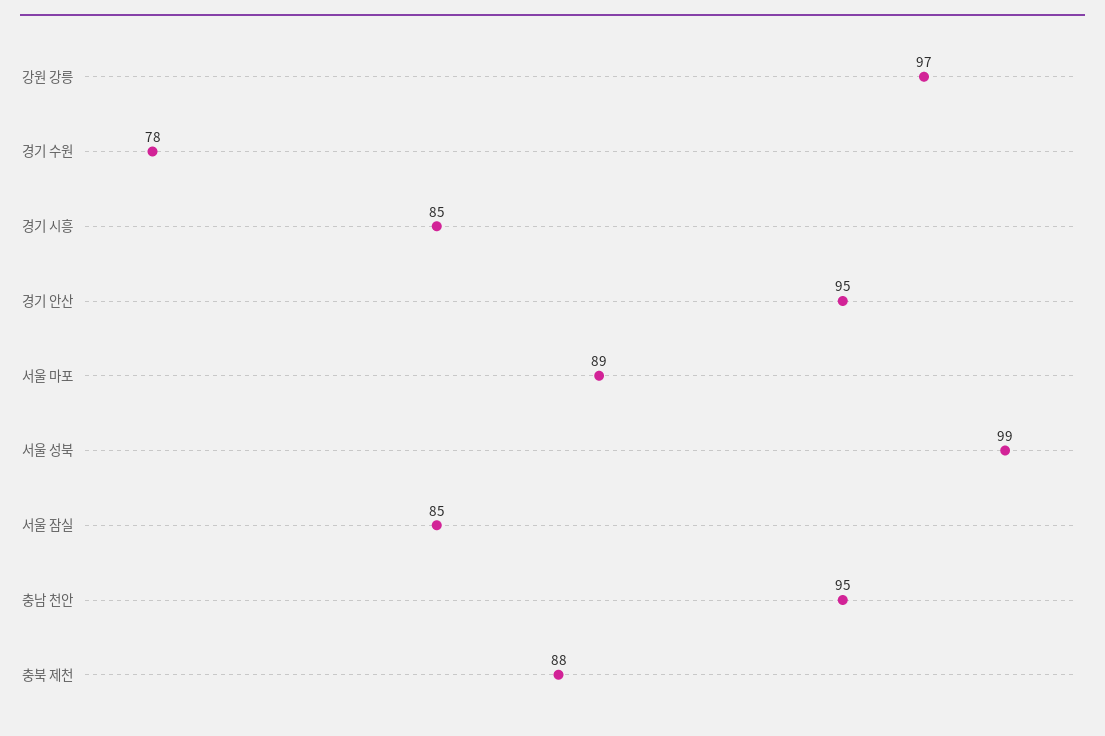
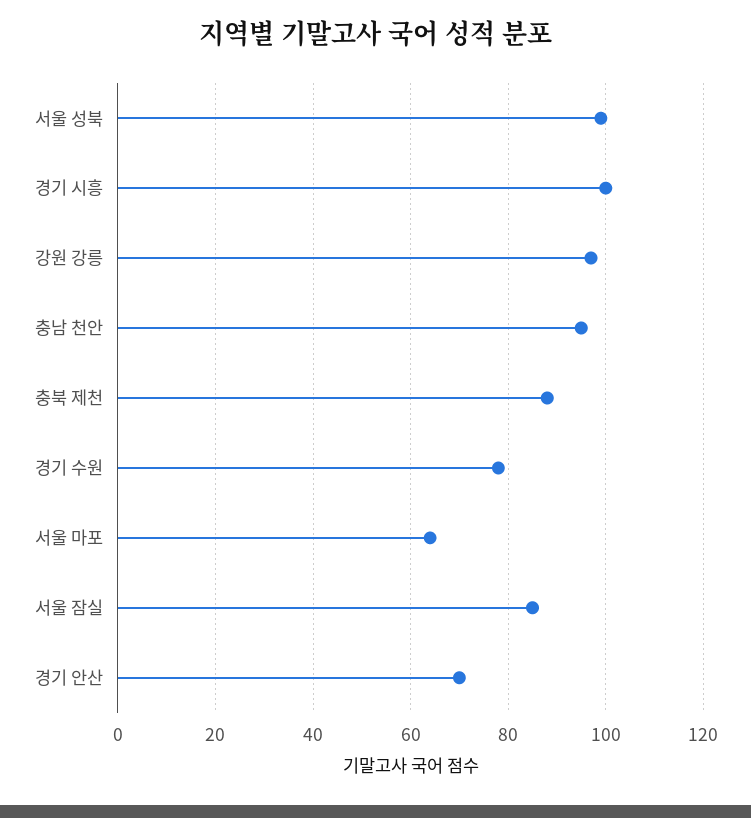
경기 시흥: 85 -> 100
경기 안산: 95 -> 70
서울 마포: 89 -> 65

